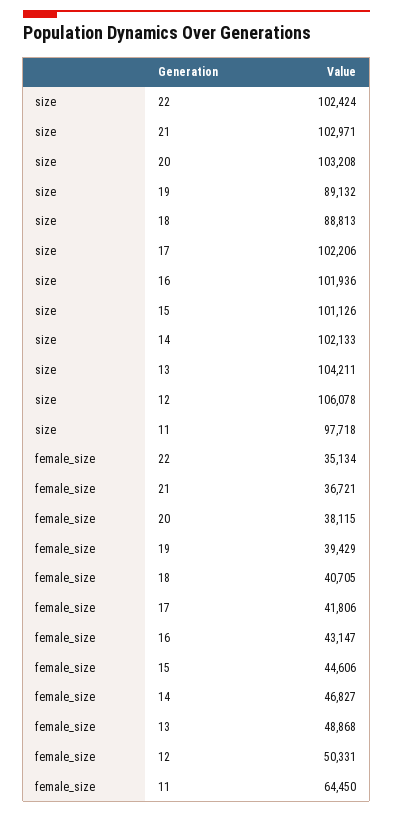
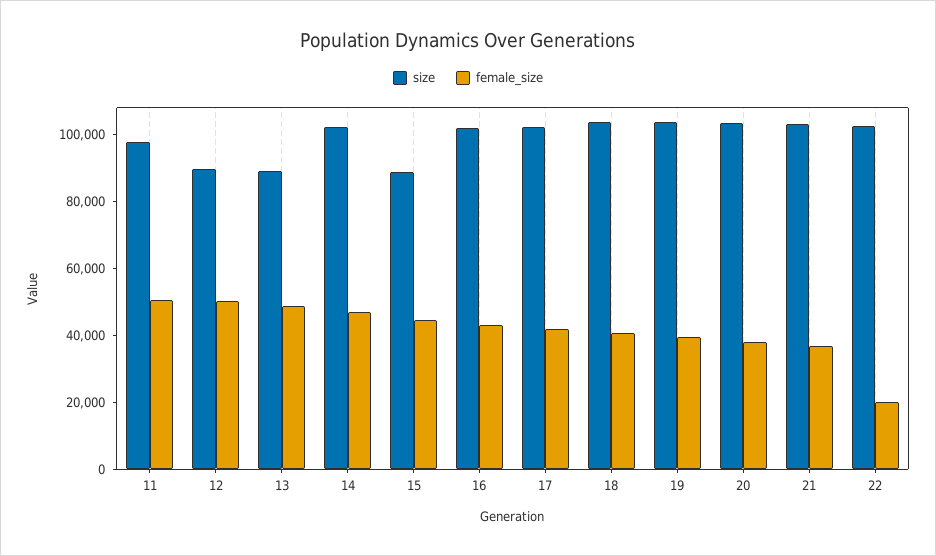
size, 19: 89132 -> 105000
size, 18: 88813 -> 105000
size, 15: 101126 -> 90000
size, 13: 104211 -> 90000
size, 12: 106078 -> 90000
female_size, 22: 35134 -> 20000
female_size, 11: 64450 -> 50000

